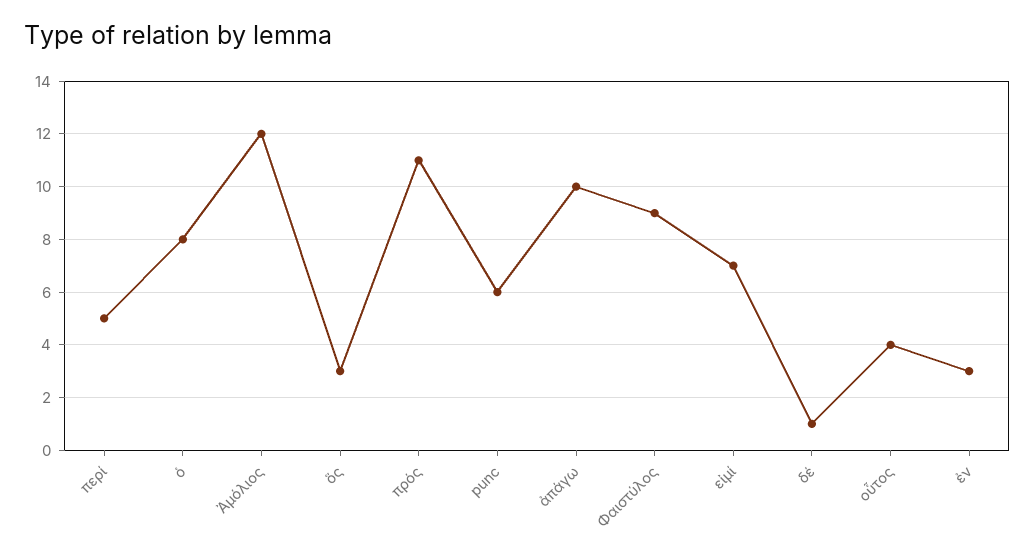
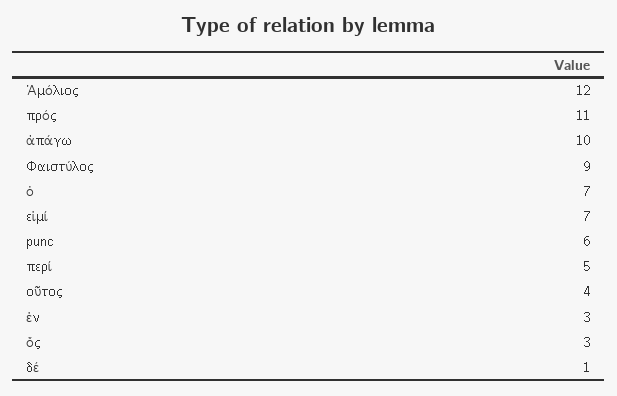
ὁ: 8 -> 7

